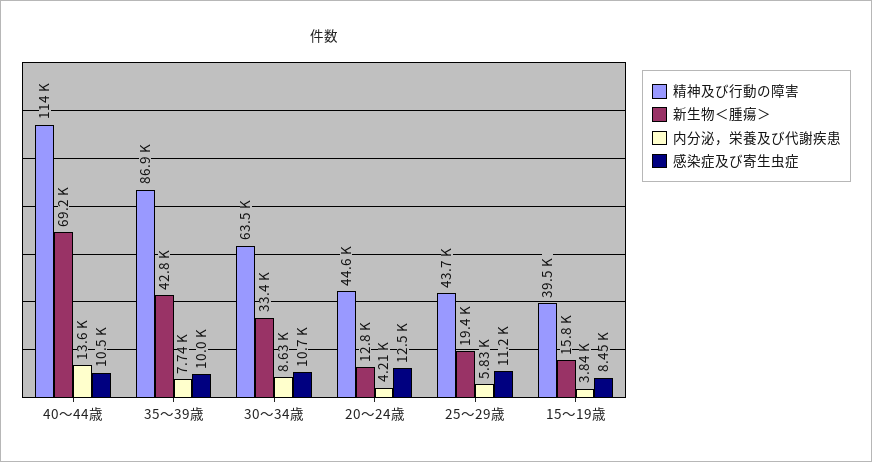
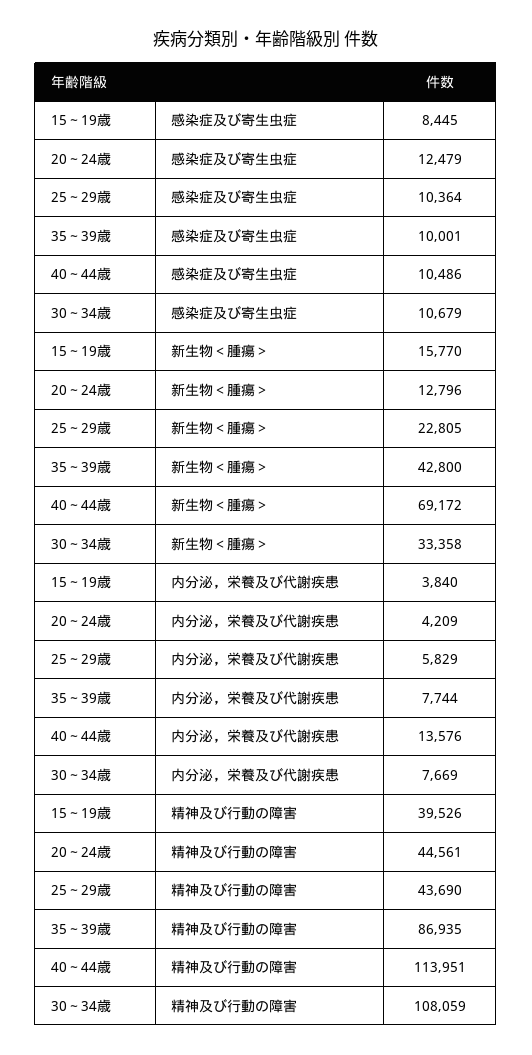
精神及び行動の障害, 30～34歳: 63500 -> 108059
内分泌，栄養及び代謝疾患, 30～34歳: 8630 -> 7669
新生物＜腫瘍＞, 25～29歳: 19400 -> 22805
感染症及び寄生虫症, 25～29歳: 11200 -> 10364

